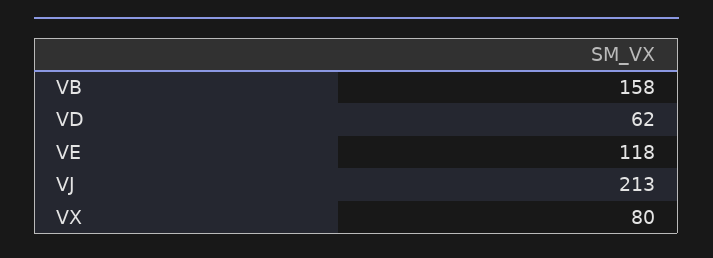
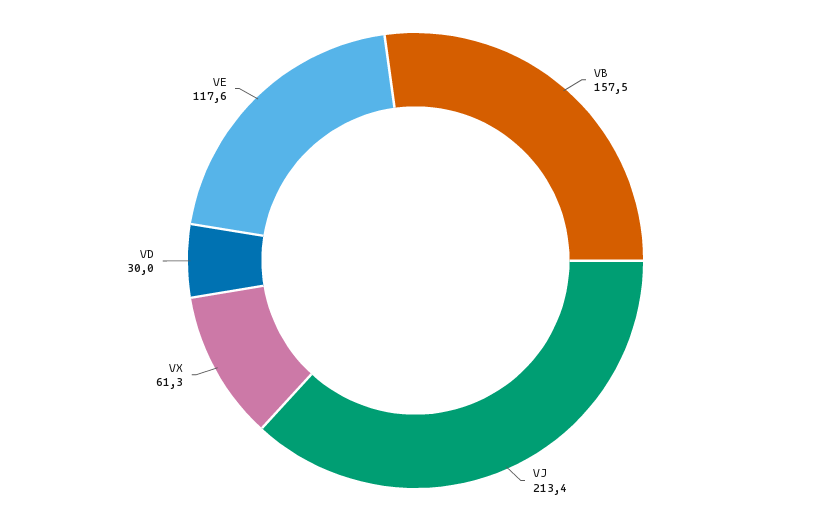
VD: 62 -> 30
VX: 80 -> 61.3

